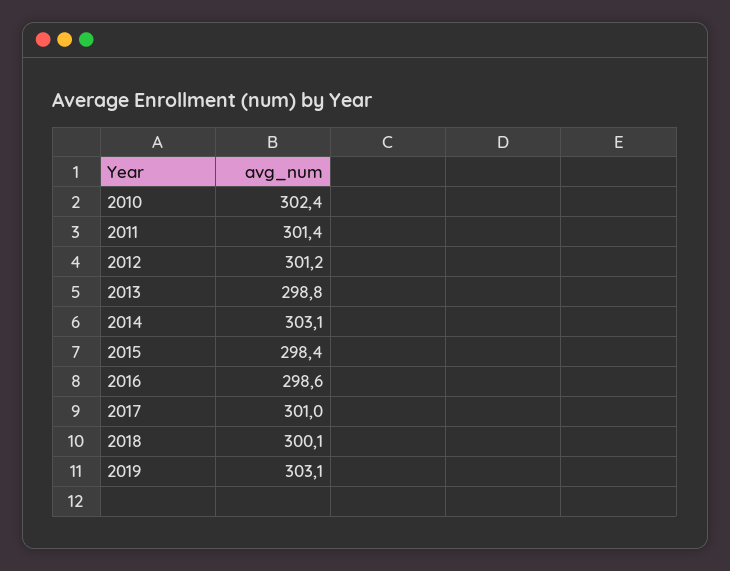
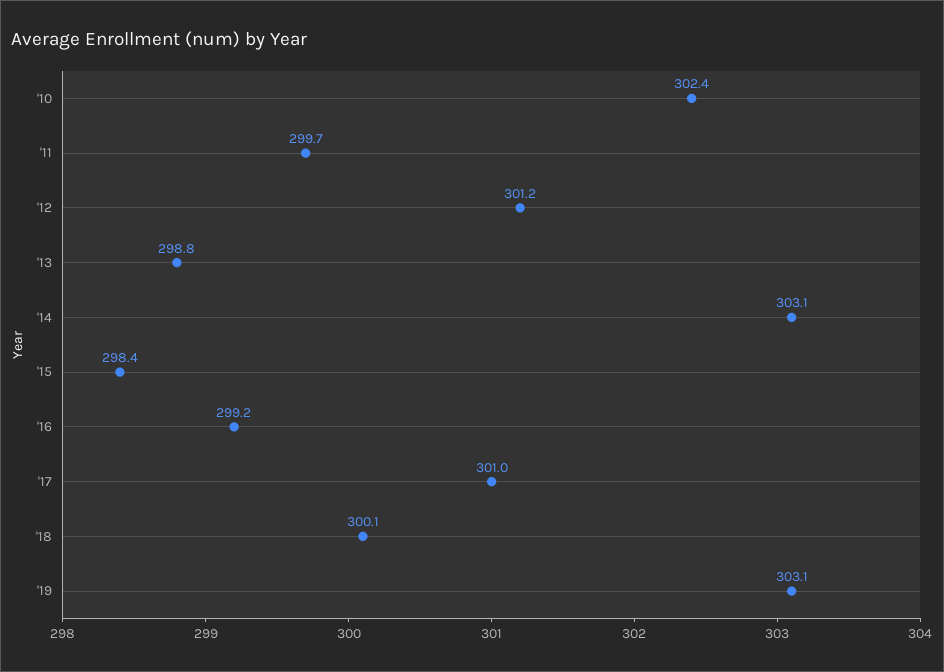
2011: 301.4 -> 299.7
2016: 298.6 -> 299.2

